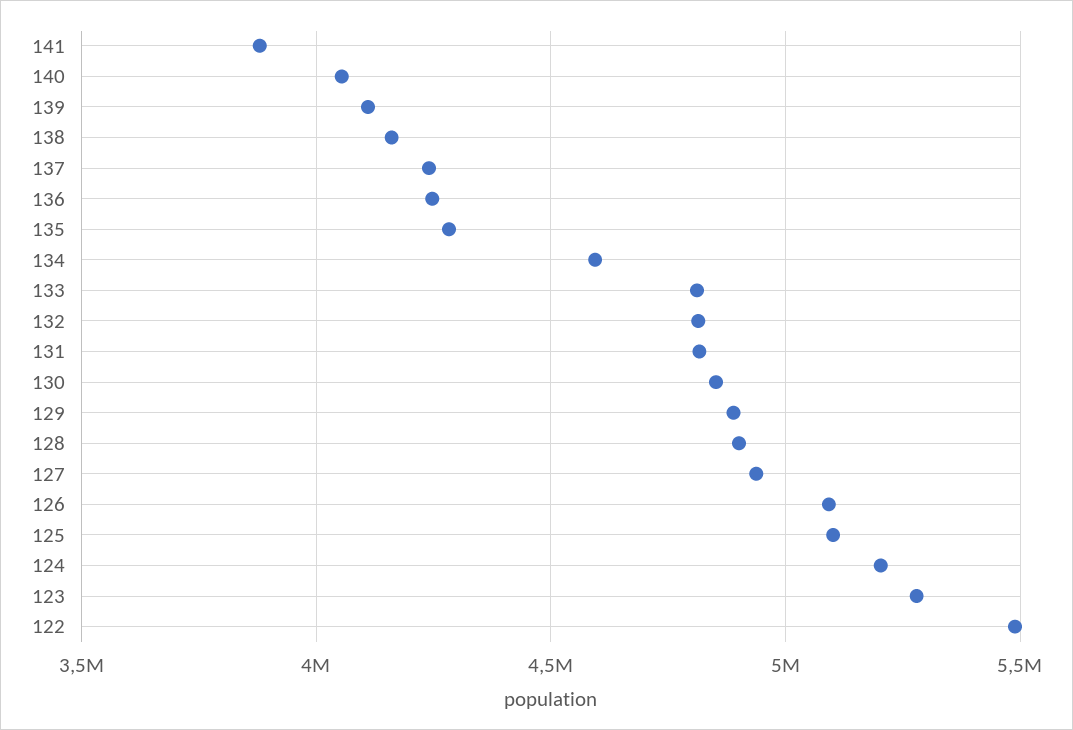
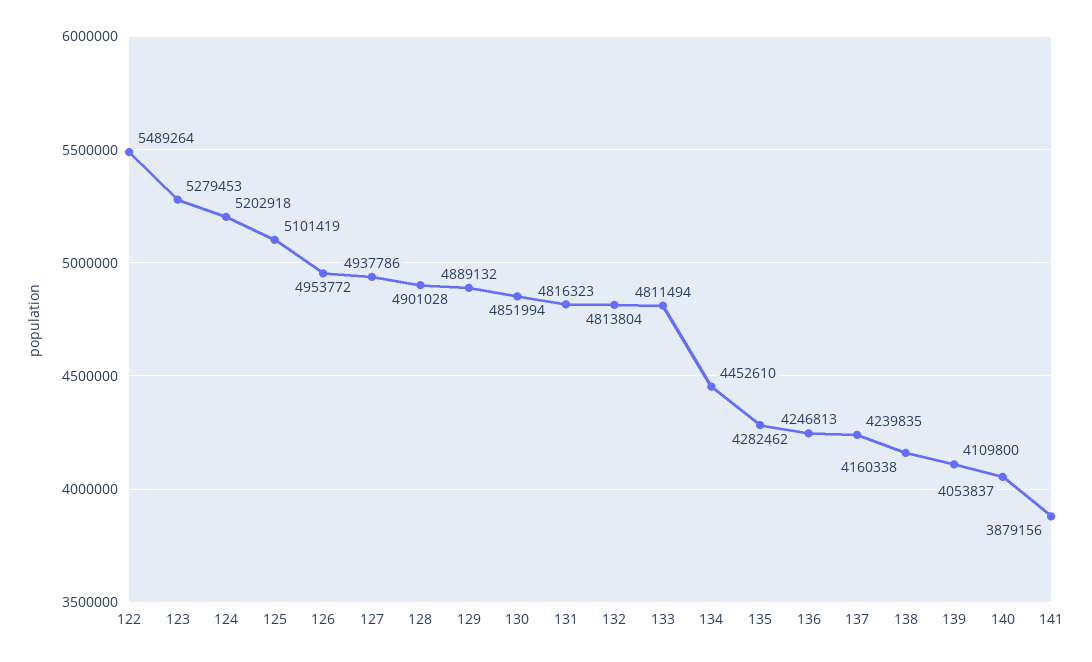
134: 4600000 -> 4452610
126: 5100000 -> 4953772

